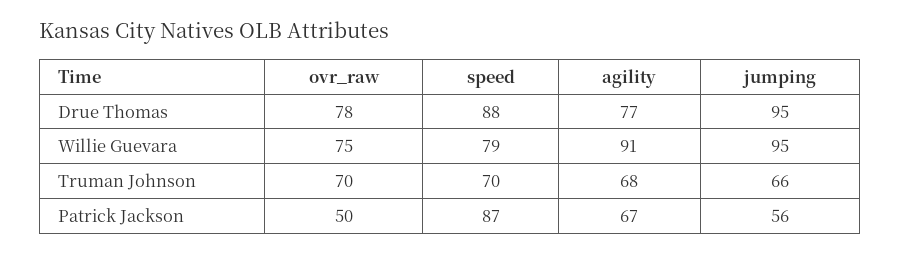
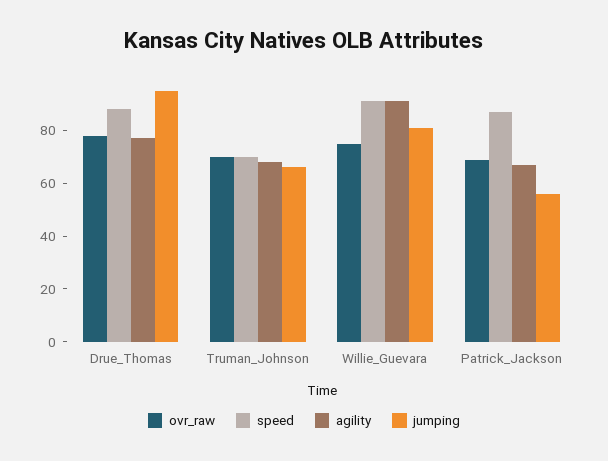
speed, Willie Guevara: 79 -> 90
jumping, Willie Guevara: 95 -> 80
ovr_raw, Patrick Jackson: 50 -> 70

